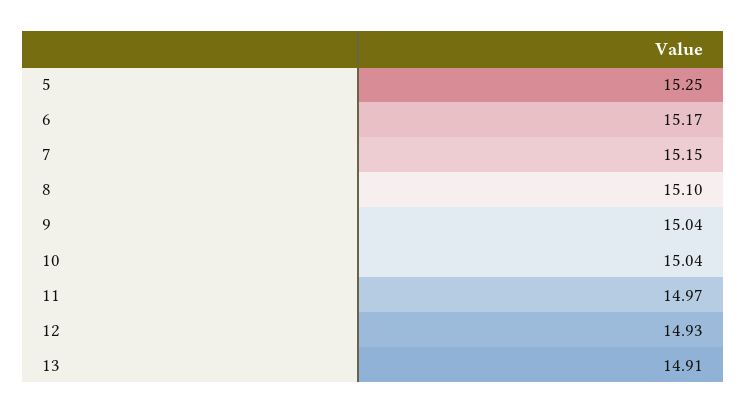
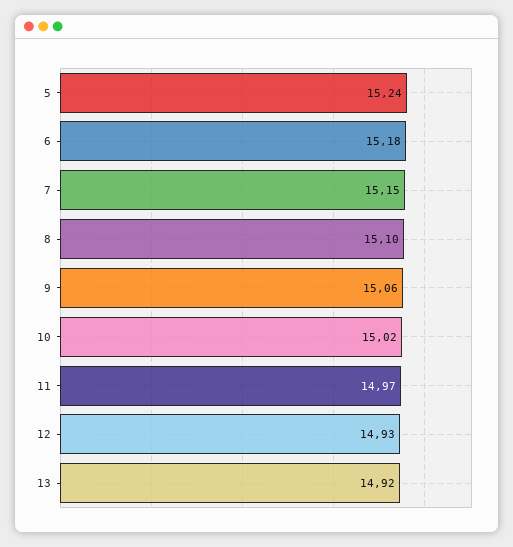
5: 15.25 -> 15.24
6: 15.17 -> 15.18
9: 15.04 -> 15.06
10: 15.04 -> 15.02
13: 14.91 -> 14.92

